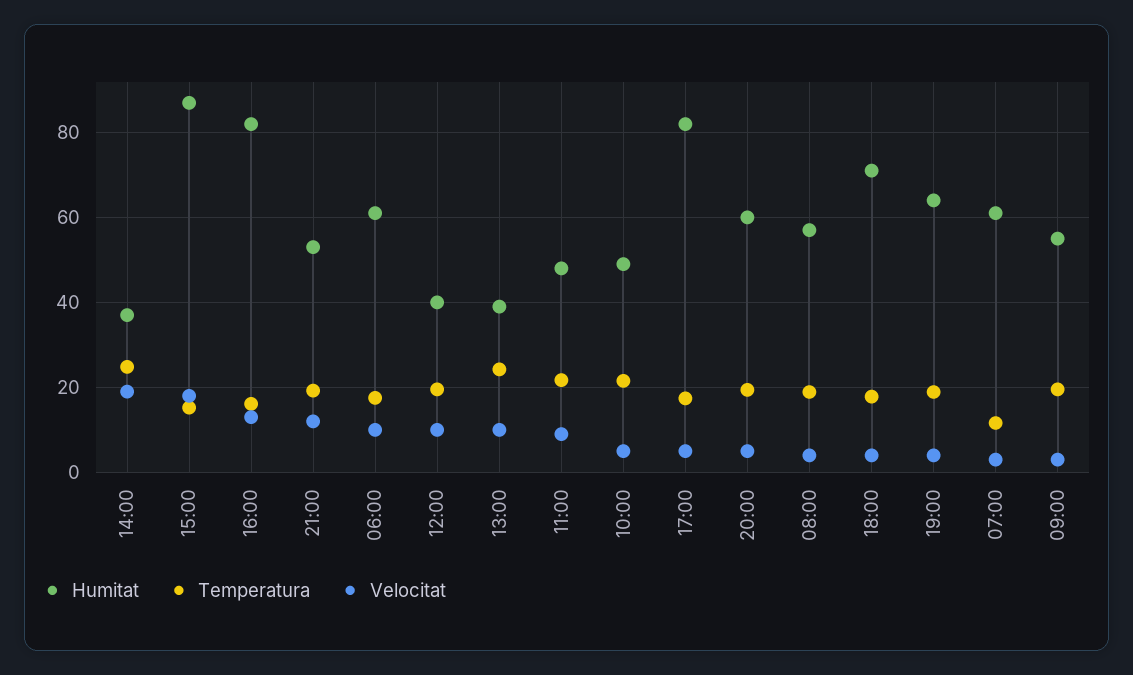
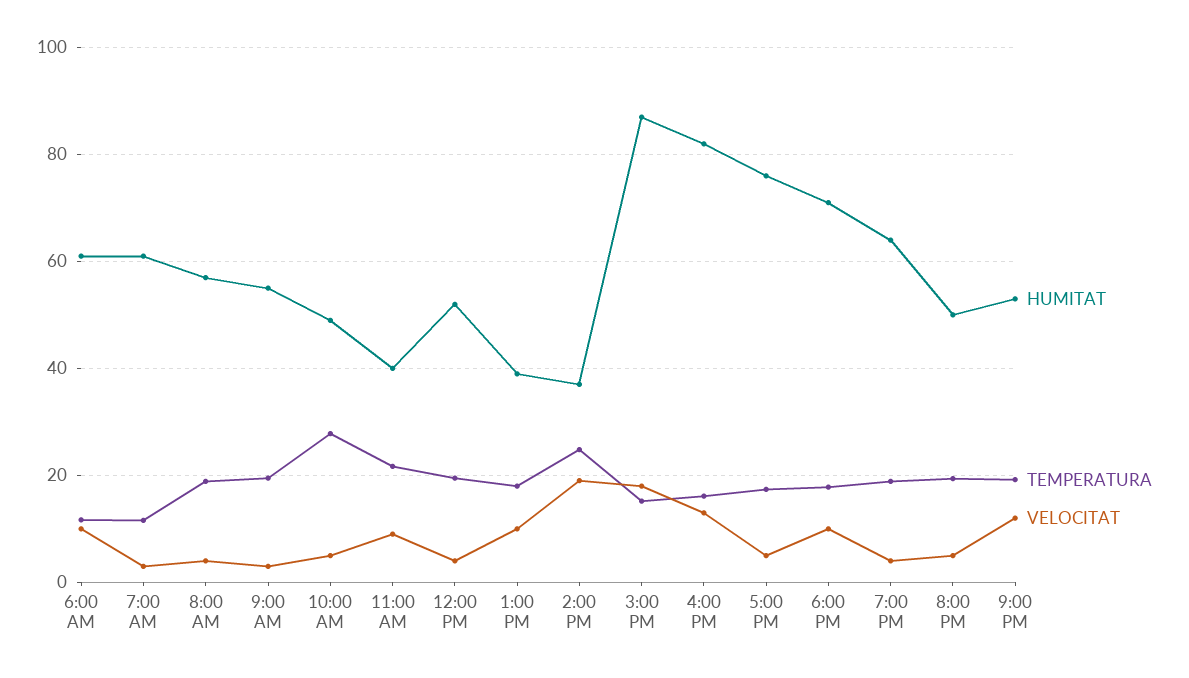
Temperatura, 06:00: 18 -> 12
Humitat, 12:00: 40 -> 52
Velocitat, 12:00: 10 -> 4
Temperatura, 13:00: 24 -> 18
Humitat, 11:00: 48 -> 40
Temperatura, 10:00: 22 -> 28
Humitat, 17:00: 82 -> 76
Humitat, 20:00: 60 -> 50
Velocitat, 18:00: 4 -> 10

